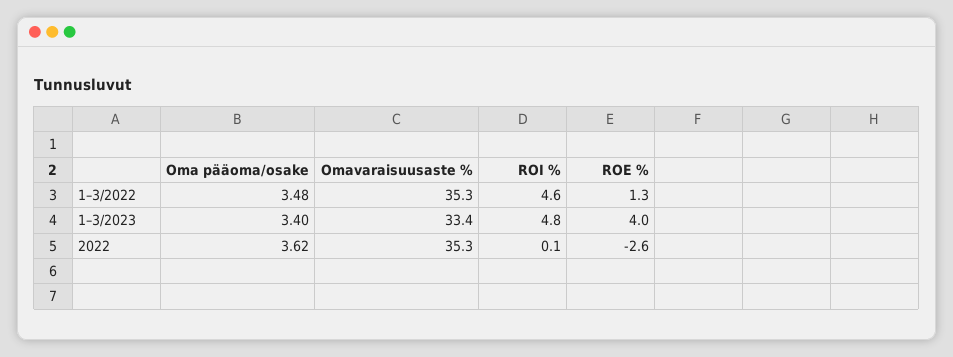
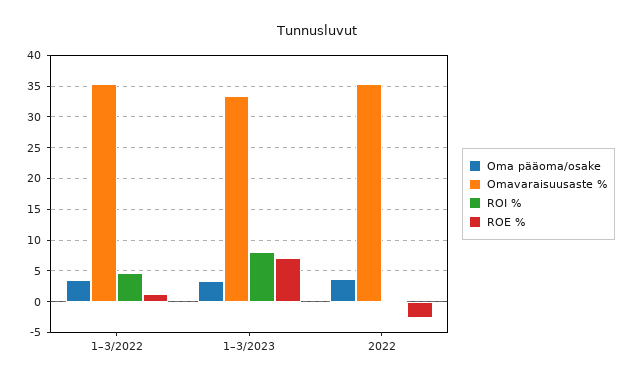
ROI %, 1–3/2023: 4.8 -> 8
ROE %, 1–3/2023: 4 -> 7

